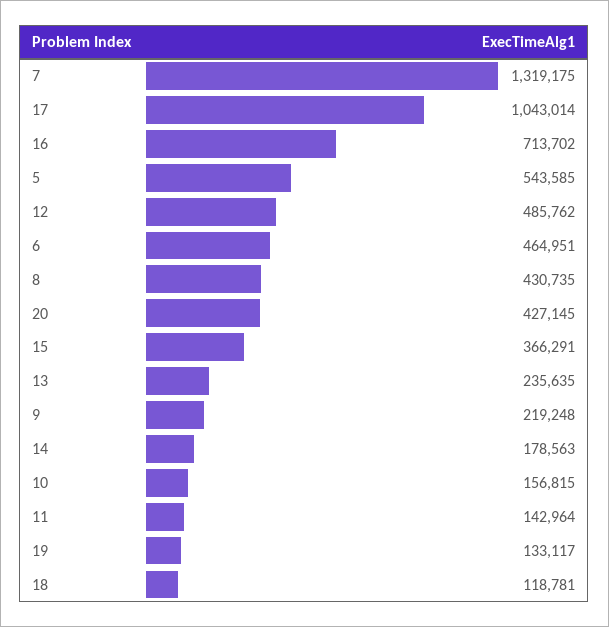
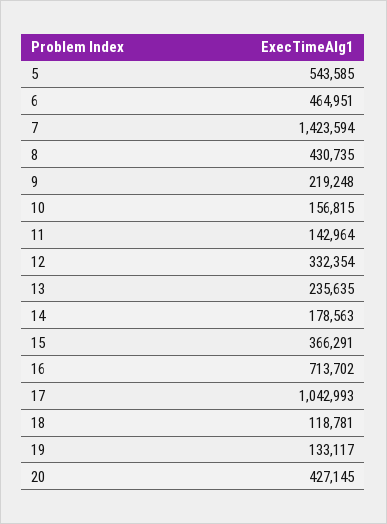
7: 1319175 -> 1423594
17: 1043014 -> 1042993
12: 485762 -> 332354

